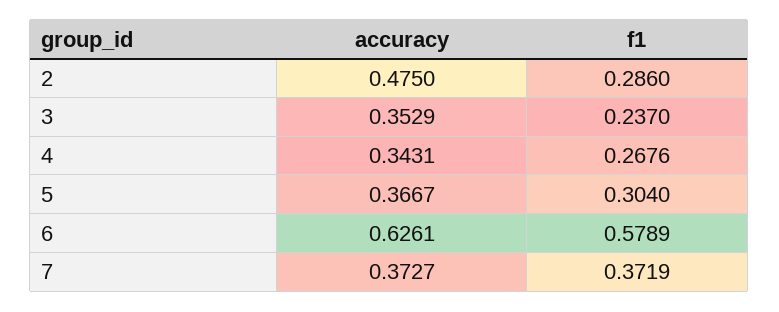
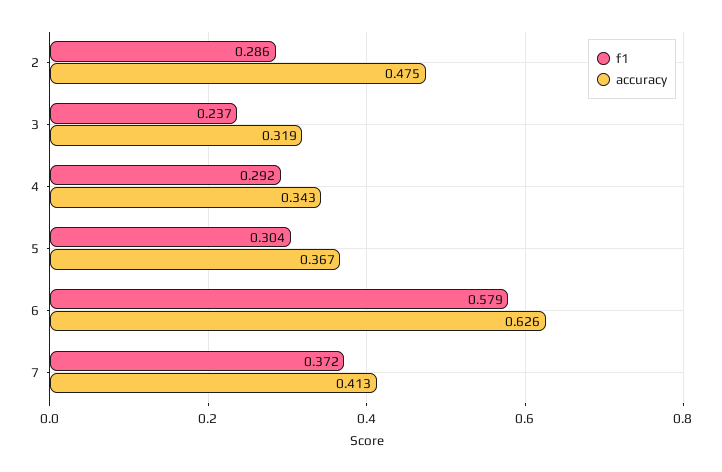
accuracy, 3: 0.3529 -> 0.319
f1, 4: 0.2676 -> 0.292
accuracy, 7: 0.3727 -> 0.413

